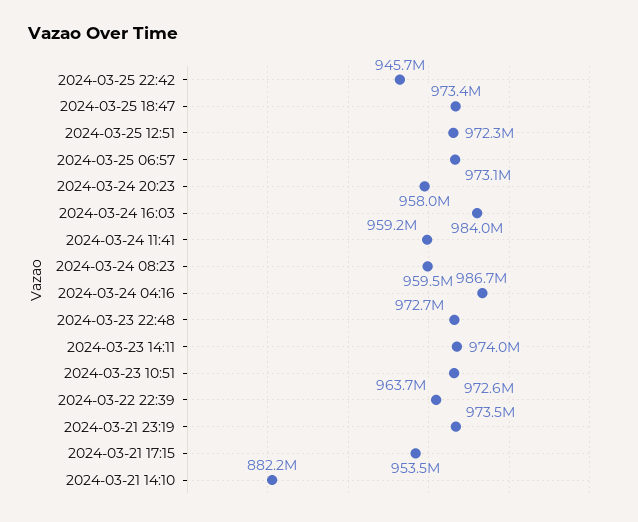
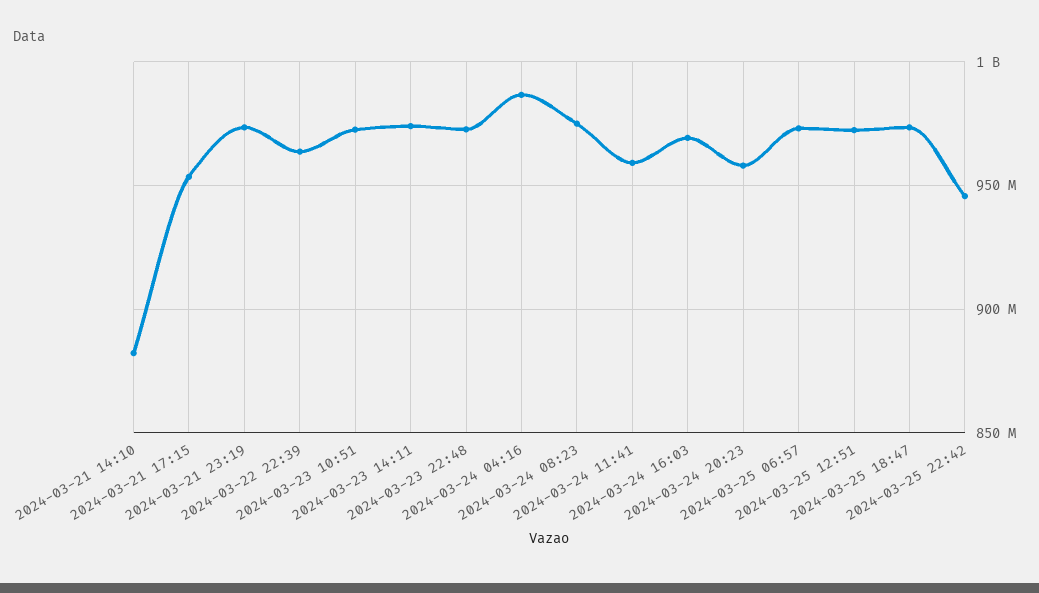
2024-03-24 16:03: 984000000 -> 970000000
2024-03-24 08:23: 959500000 -> 975000000

